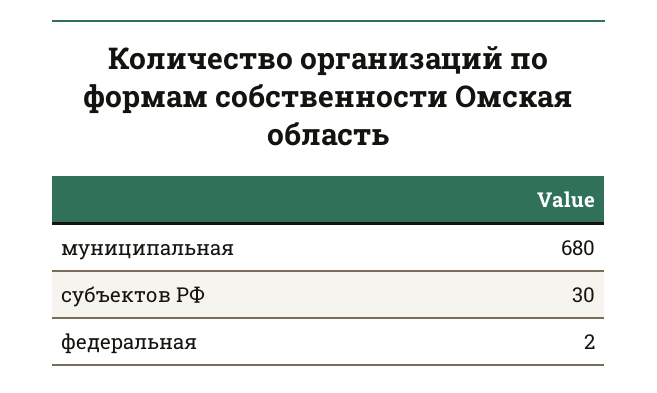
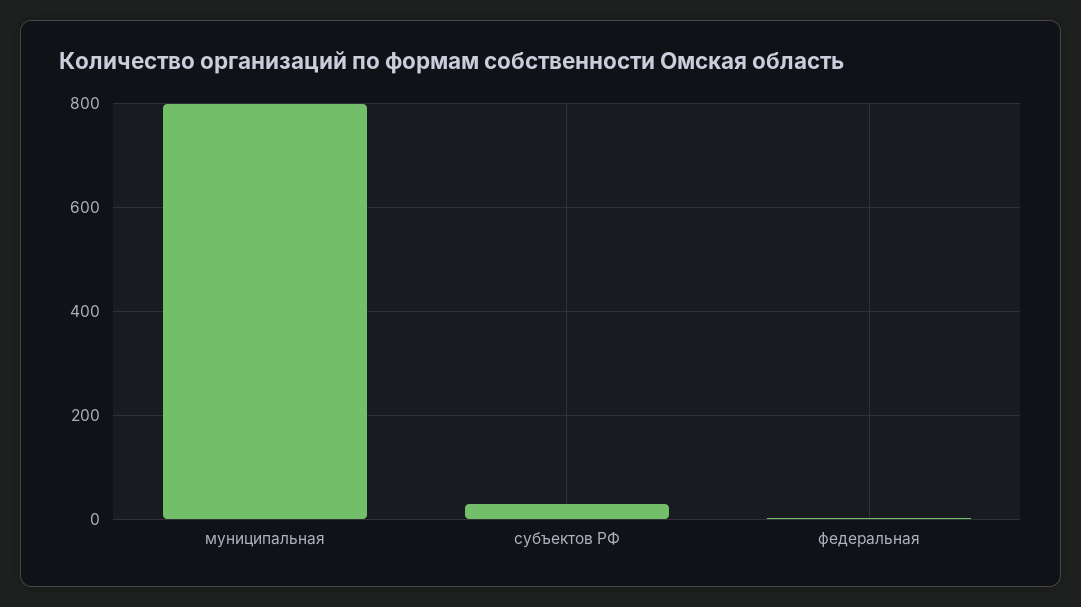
муниципальная: 680 -> 800

